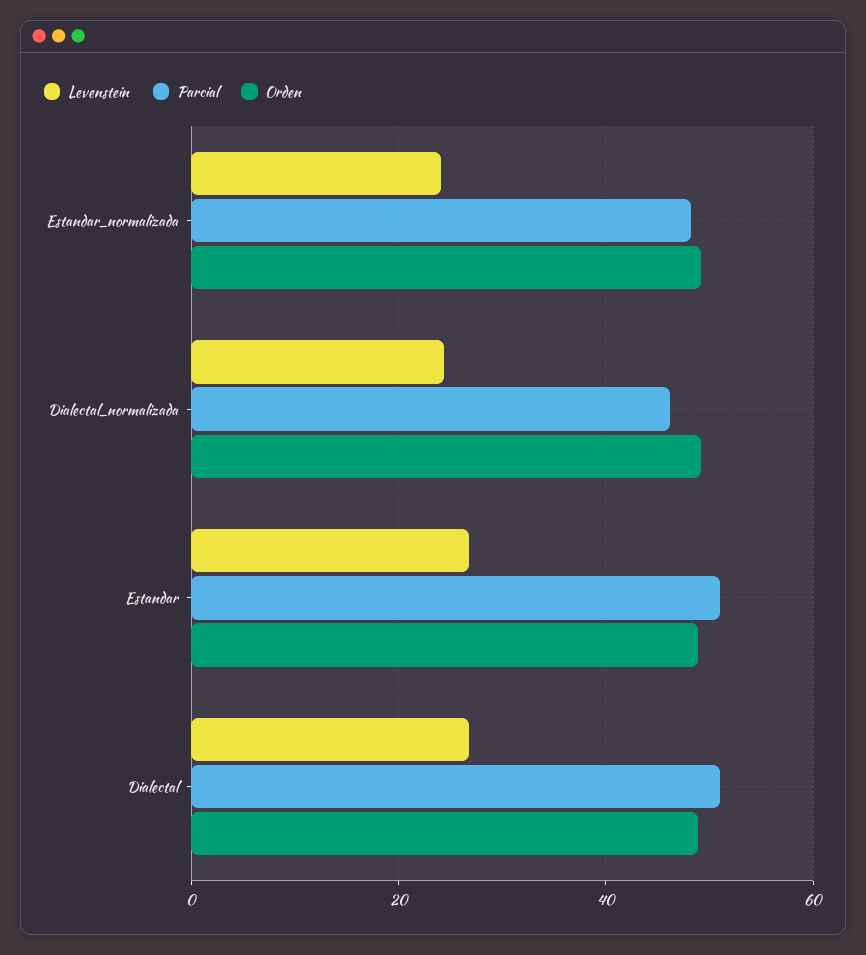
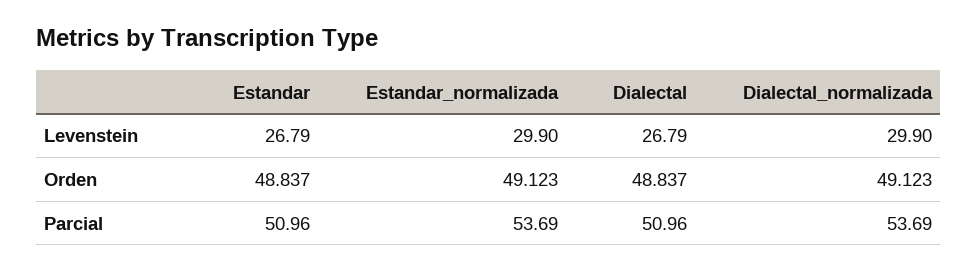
Levenstein, Estandar_normalizada: 24 -> 29.9
Parcial, Estandar_normalizada: 48 -> 53.69
Levenstein, Dialectal_normalizada: 24 -> 29.9
Parcial, Dialectal_normalizada: 46 -> 53.69

